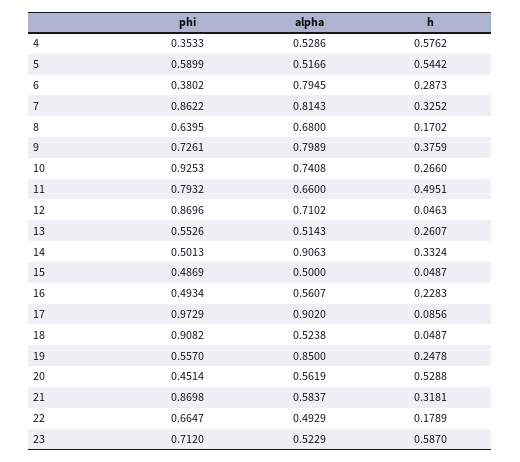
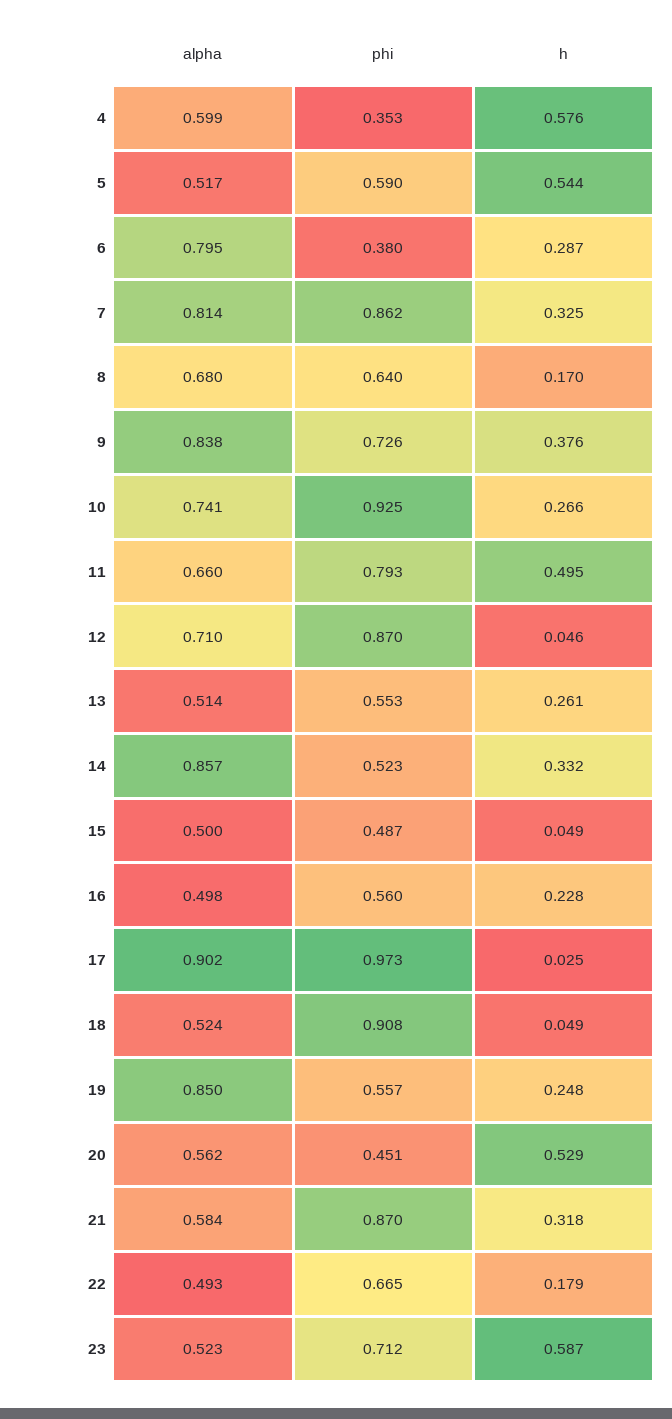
alpha, 4: 0.5286 -> 0.599
alpha, 9: 0.7989 -> 0.838
phi, 14: 0.5013 -> 0.523
alpha, 14: 0.9063 -> 0.857
phi, 16: 0.4934 -> 0.56
alpha, 16: 0.5607 -> 0.498
h, 17: 0.0856 -> 0.025

